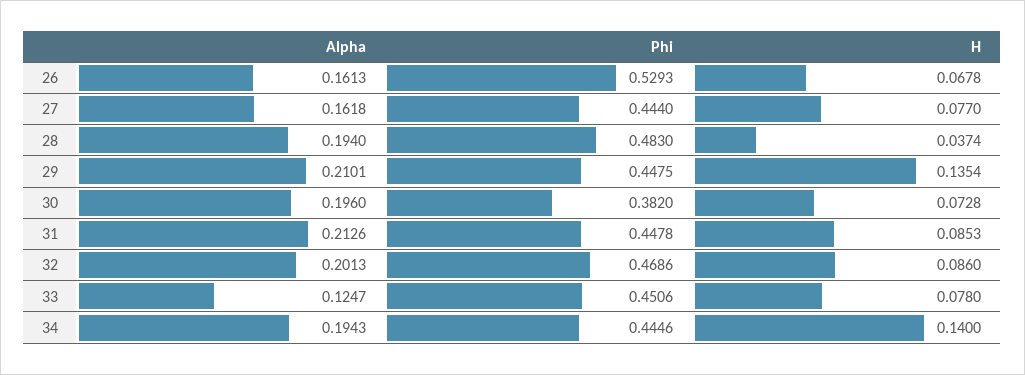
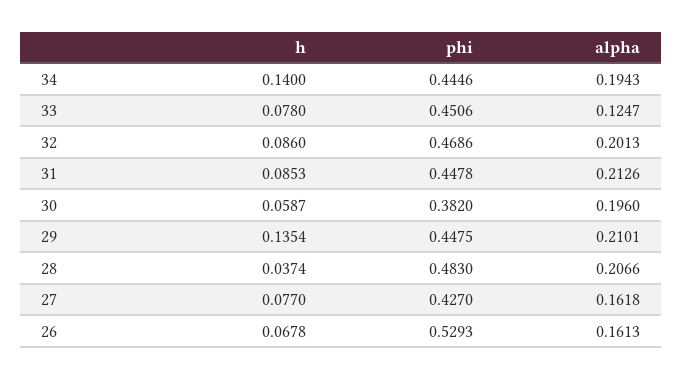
Phi, 27: 0.444 -> 0.427
Alpha, 28: 0.194 -> 0.2066
H, 30: 0.0728 -> 0.0587

